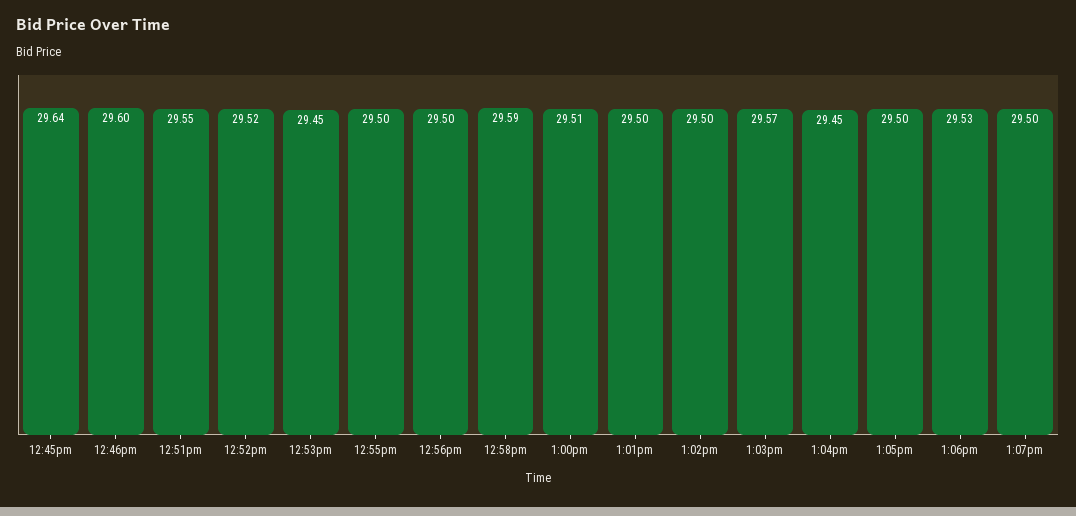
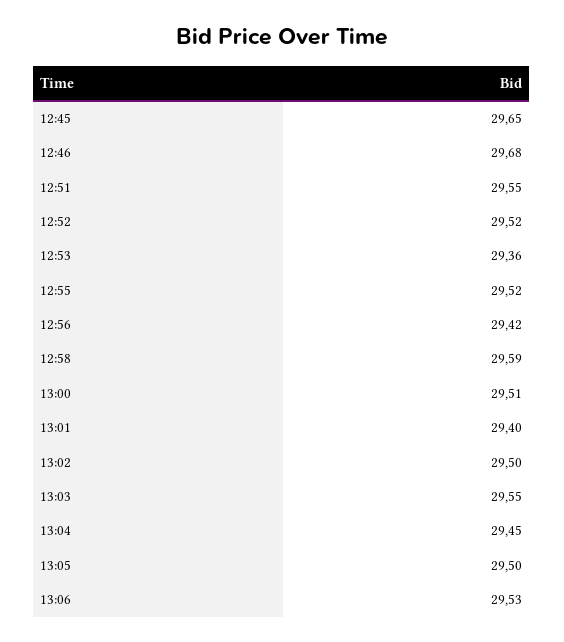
12:45pm: 29.64 -> 29.65
12:46pm: 29.6 -> 29.68
12:53pm: 29.45 -> 29.36
12:55pm: 29.5 -> 29.52
12:56pm: 29.5 -> 29.42
1:01pm: 29.5 -> 29.4
1:03pm: 29.57 -> 29.55
1:07pm: 29.5 -> none

